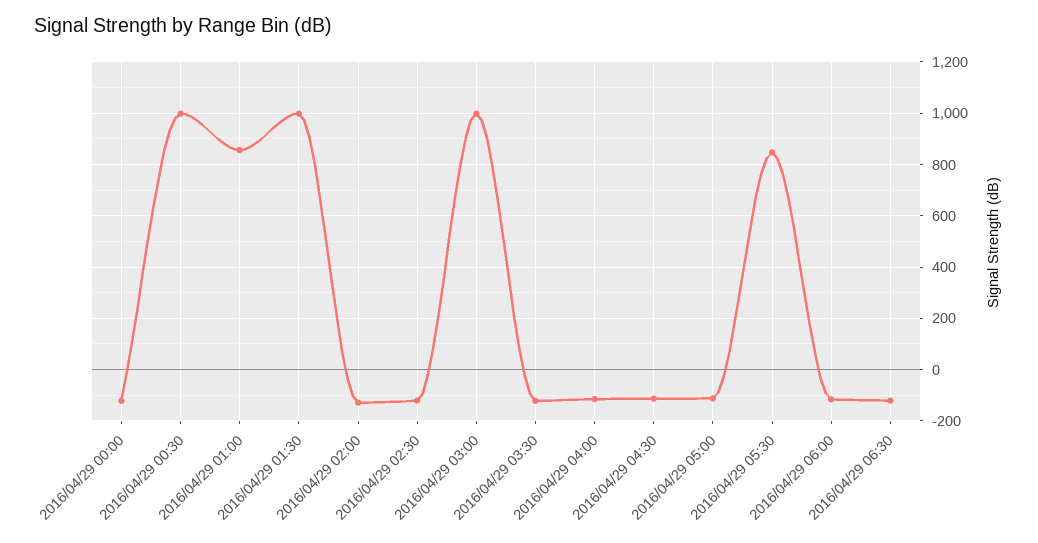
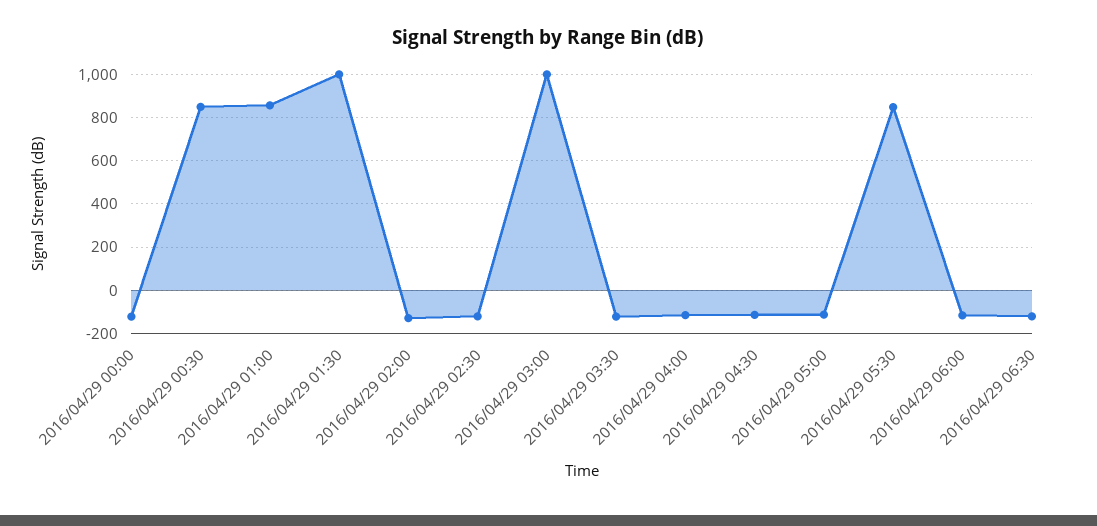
2016/04/29 00:30: 1000 -> 850

